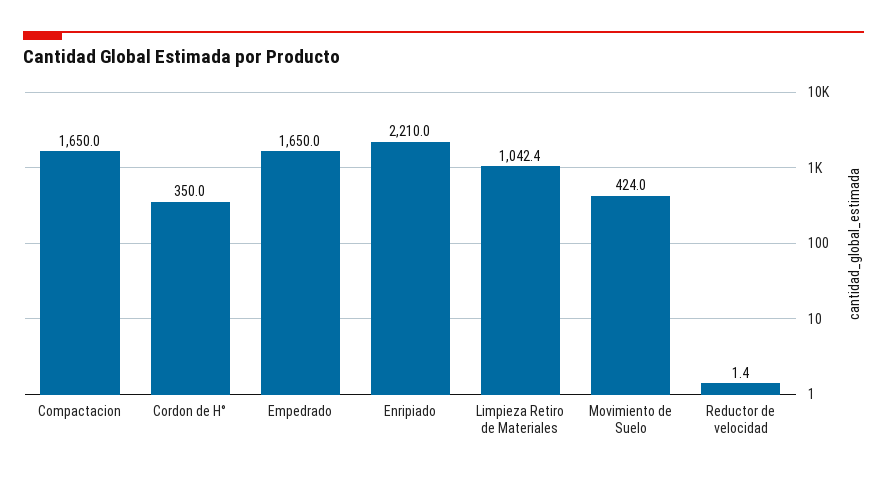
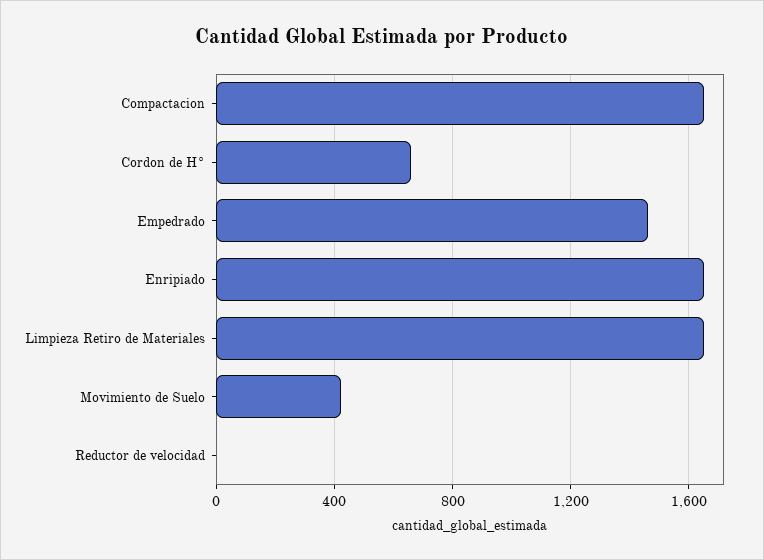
Cordon de H°: 350 -> 650
Empedrado: 1650 -> 1450
Enripiado: 2210 -> 1650
Limpieza Retiro de Materiales: 1042.4 -> 1650

